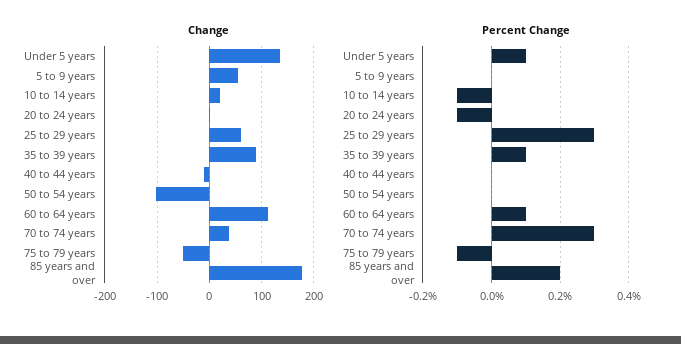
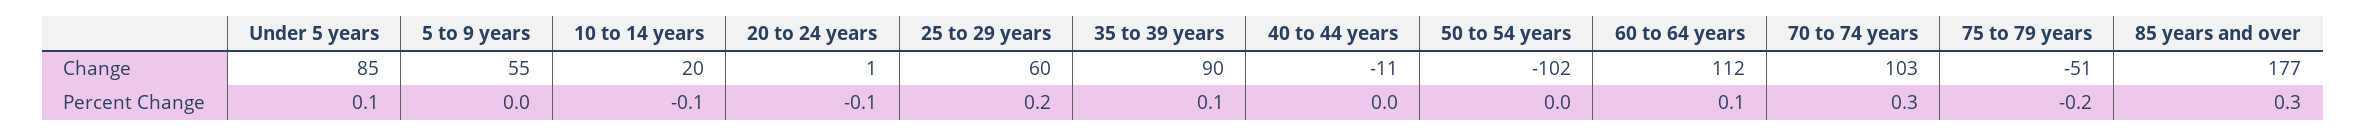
Change, Under 5 years: 140 -> 85
Change, 70 to 74 years: 40 -> 103
Percent Change, 25 to 29 years: 0.3 -> 0.2
Percent Change, 75 to 79 years: -0.1 -> -0.2
Percent Change, 85 years and over: 0.2 -> 0.3

